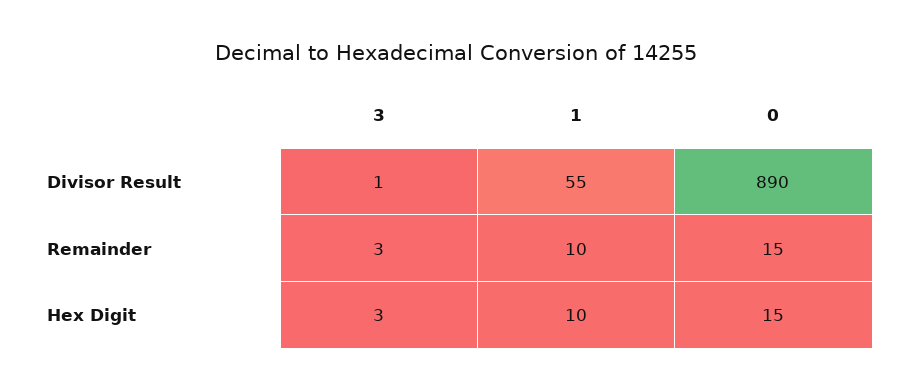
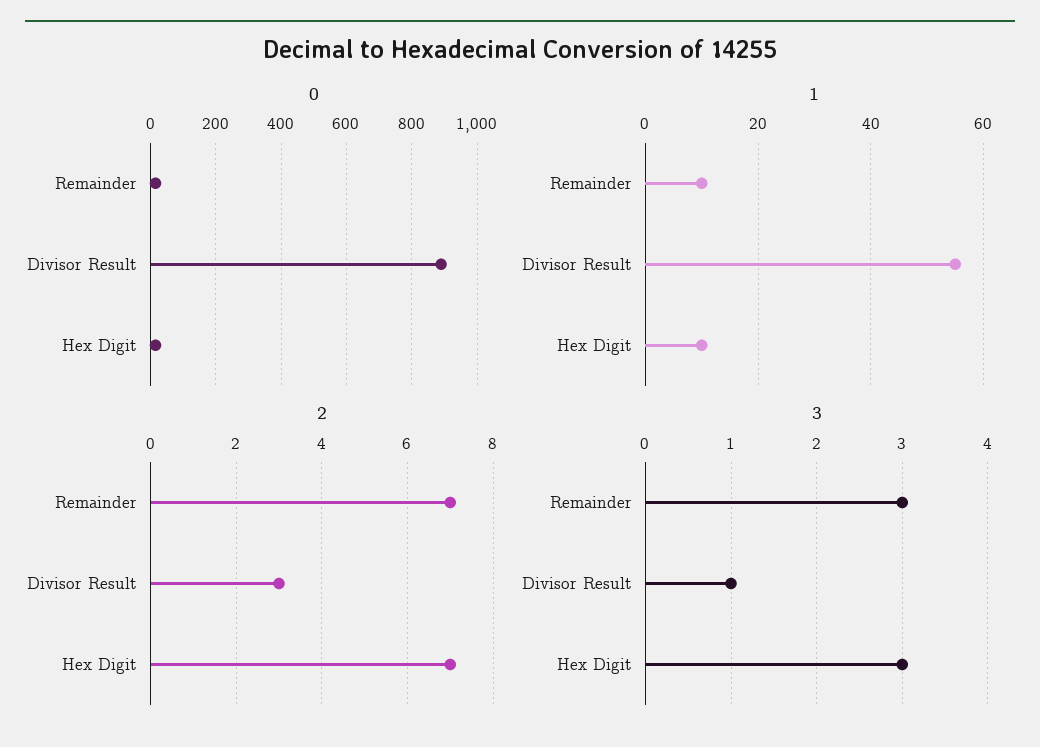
2, Remainder: none -> 7
2, Divisor Result: none -> 3
2, Hex Digit: none -> 7

